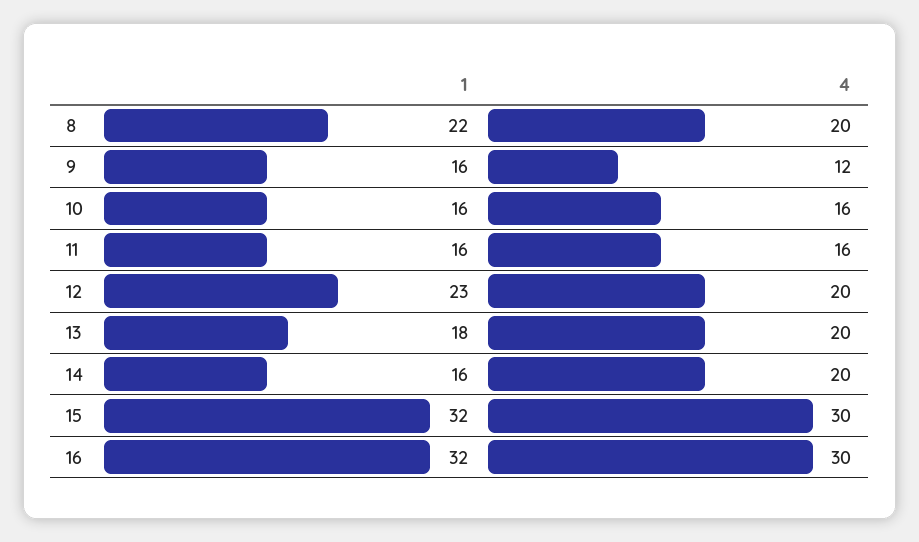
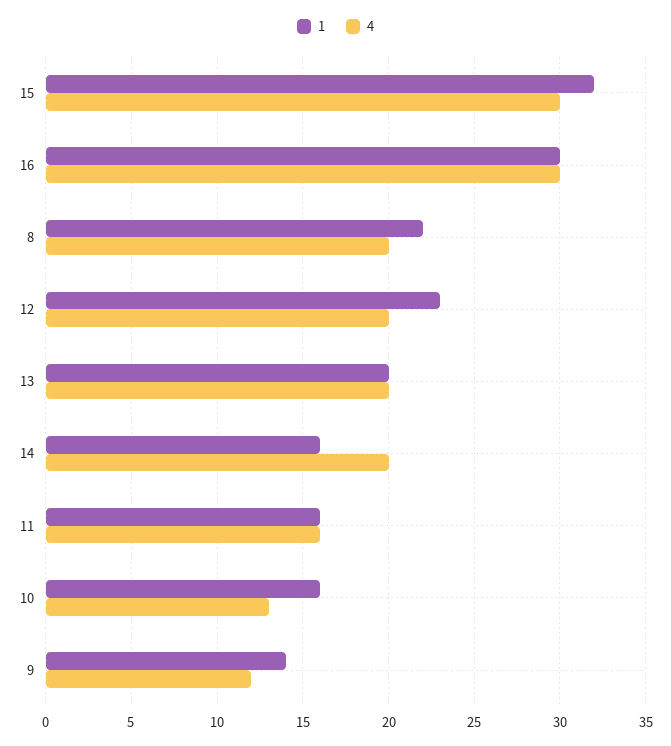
1, 9: 16 -> 14
4, 10: 16 -> 13
1, 13: 18 -> 20
1, 16: 32 -> 30

